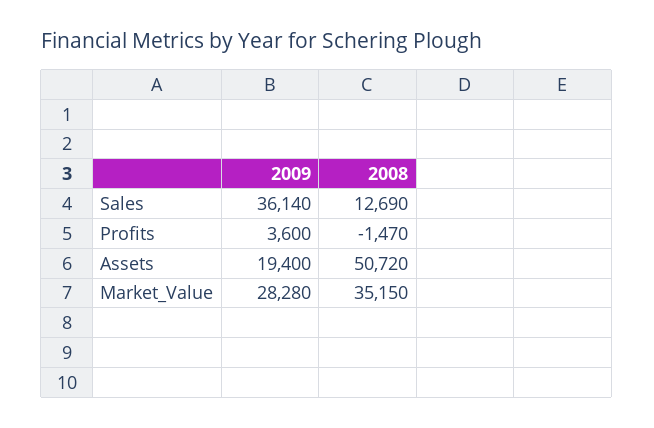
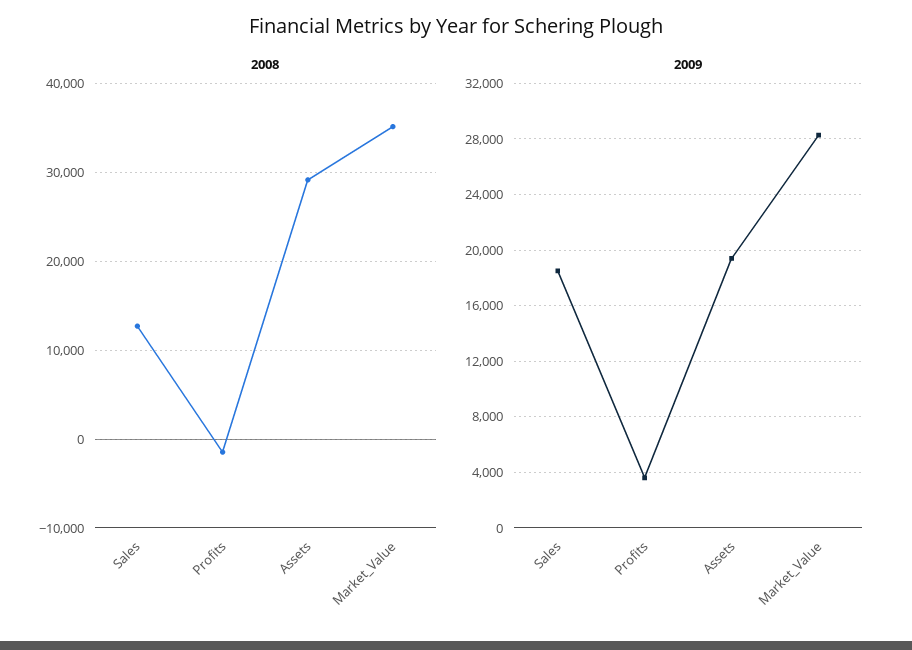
2009, Sales: 36140 -> 18500
2008, Assets: 50720 -> 29000

